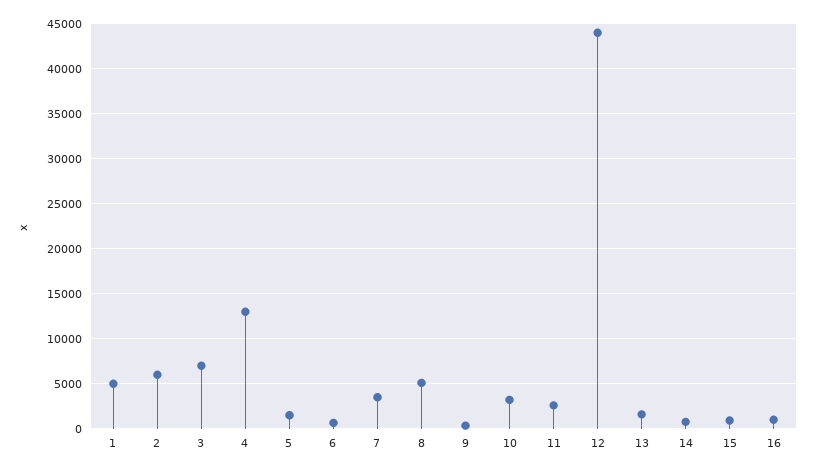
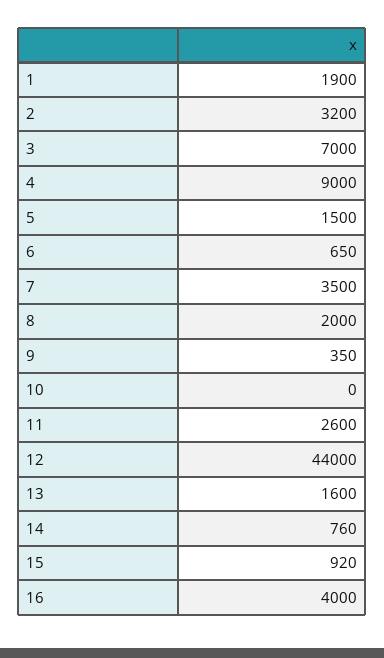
1: 5000 -> 1900
2: 6000 -> 3200
4: 13000 -> 9000
8: 5000 -> 2000
10: 3000 -> 0
16: 1000 -> 4000

